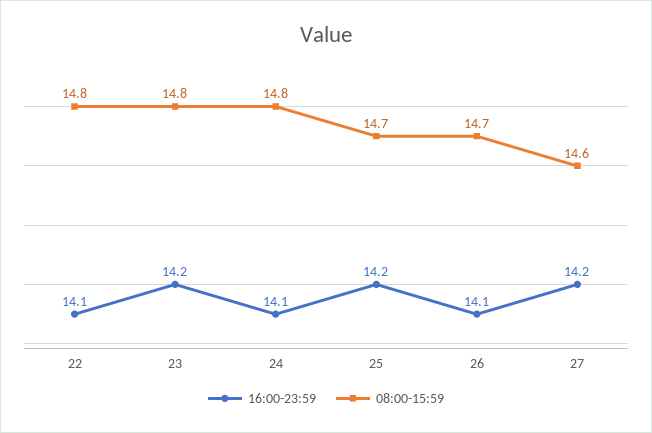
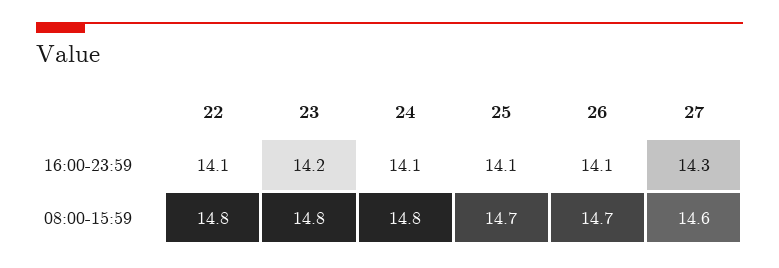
16:00-23:59, 25: 14.2 -> 14.1
16:00-23:59, 27: 14.2 -> 14.3

